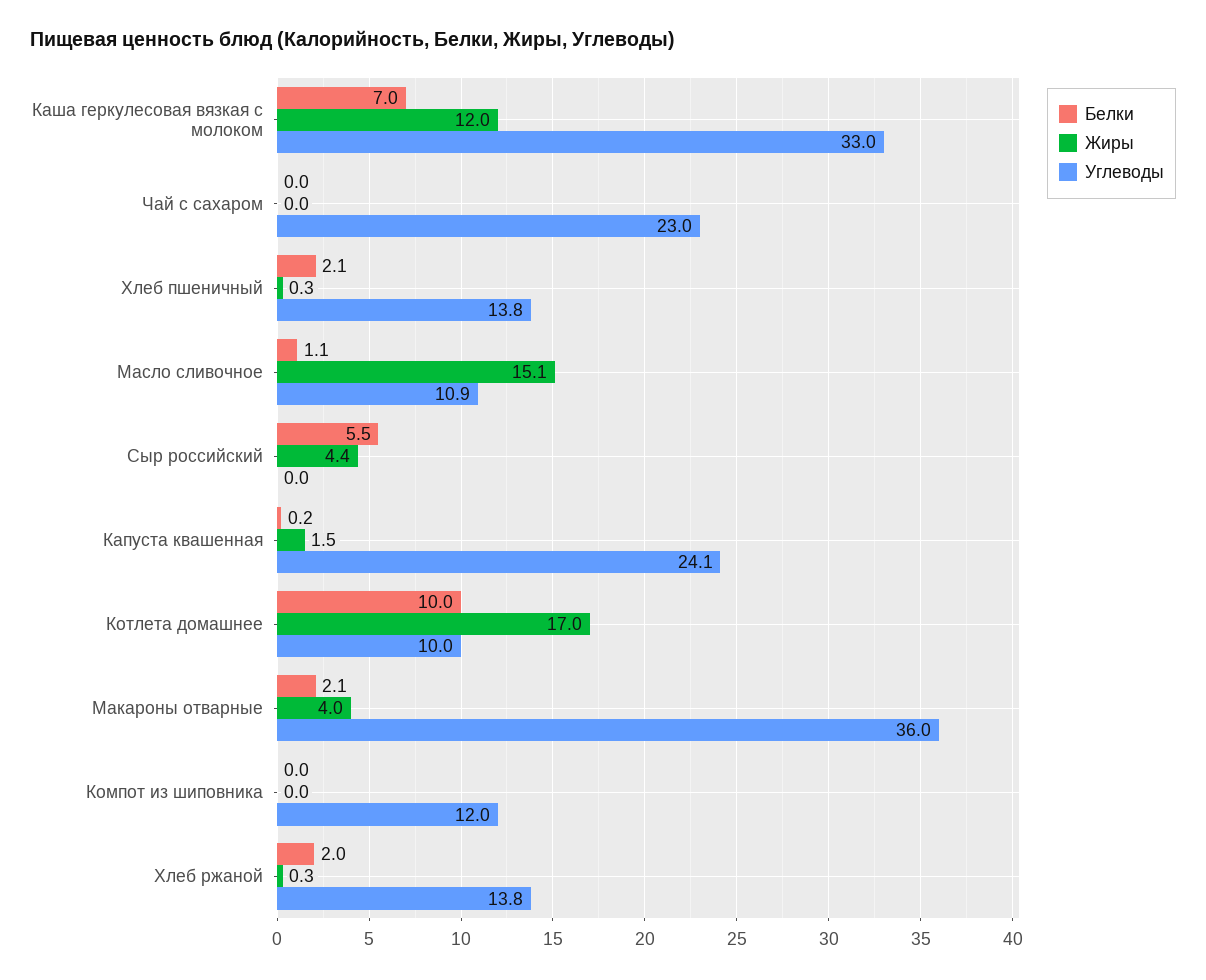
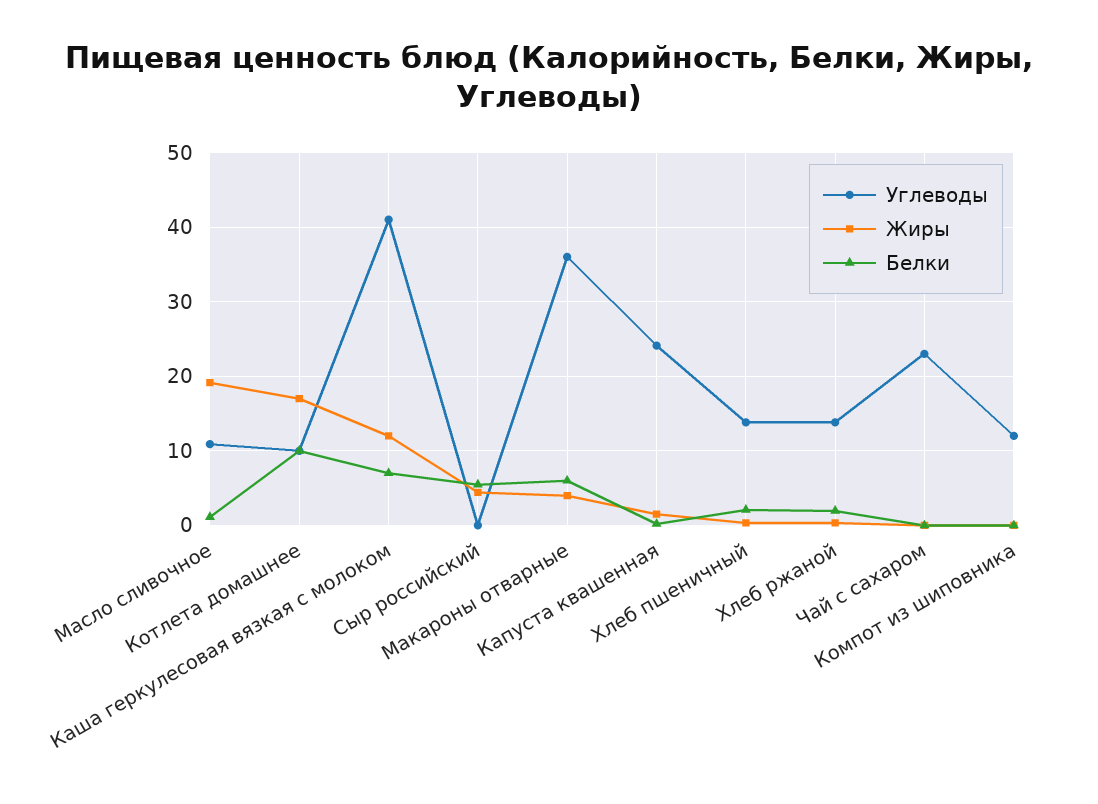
Углеводы, Каша геркулесовая вязкая с молоком: 33 -> 41
Жиры, Масло сливочное: 15.1 -> 19
Белки, Макароны отварные: 2.1 -> 6

